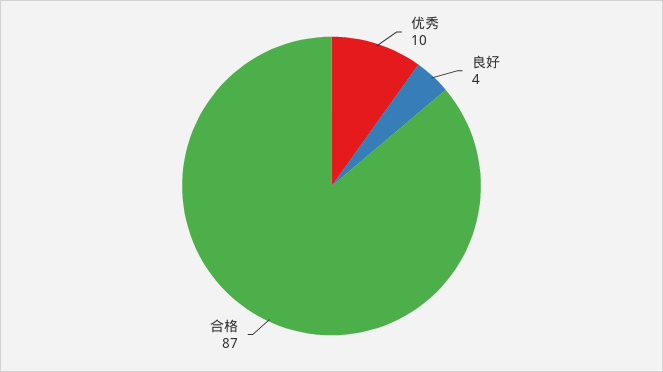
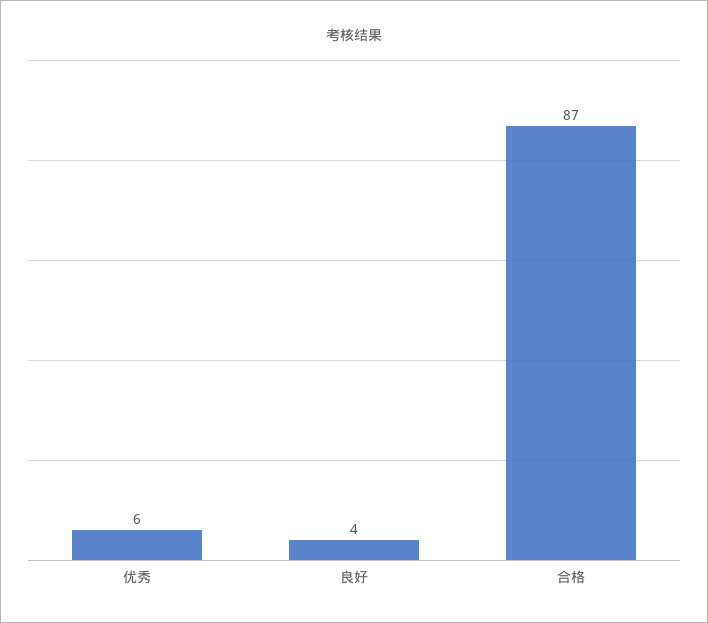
优秀: 10 -> 6

